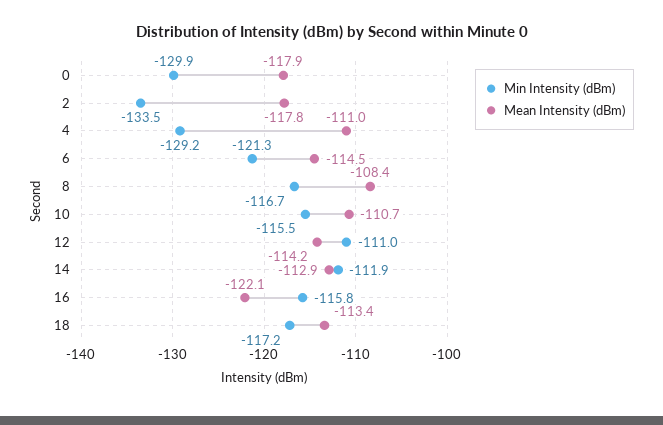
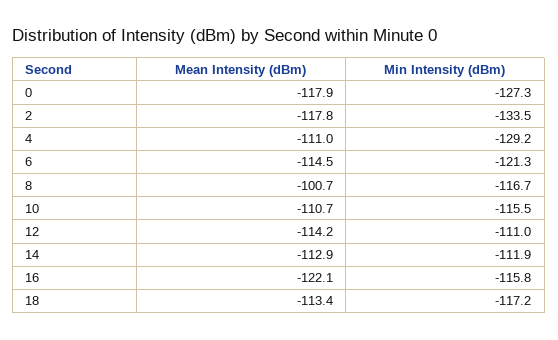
Min Intensity (dBm), 0: -129.9 -> -127.3
Mean Intensity (dBm), 8: -108.4 -> -100.7

